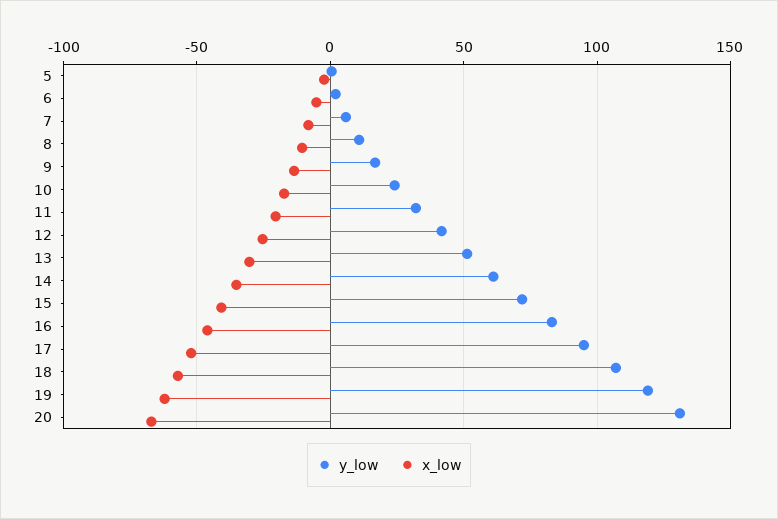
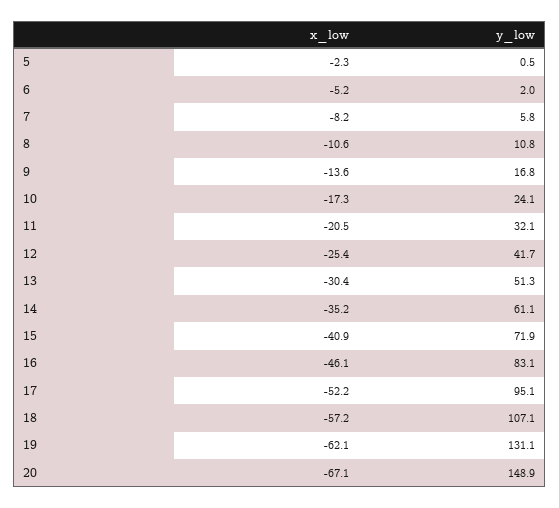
y_low, 19: 120 -> 131.1
y_low, 20: 130 -> 148.9

